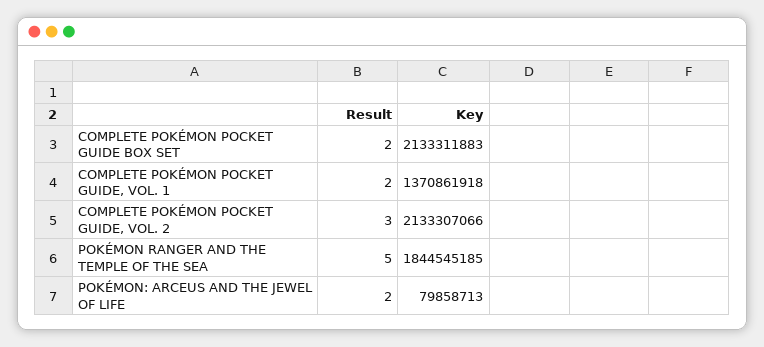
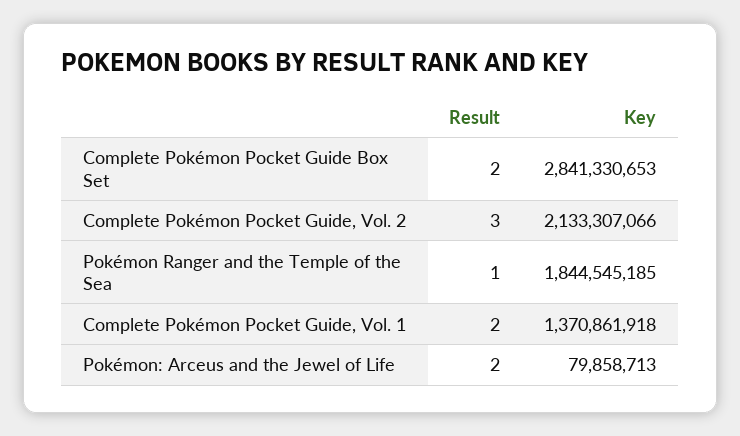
Key, COMPLETE POKÉMON POCKET GUIDE BOX SET: 2133311883 -> 2841330653
Result, POKÉMON RANGER AND THE TEMPLE OF THE SEA: 5 -> 1

